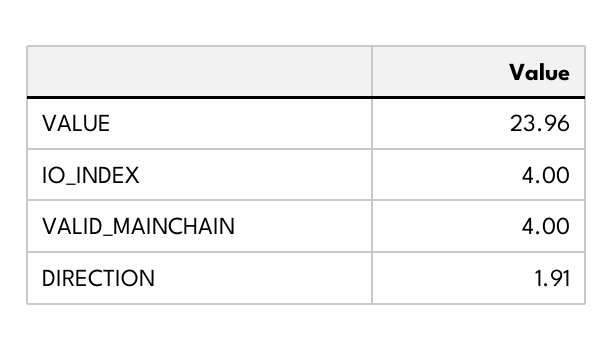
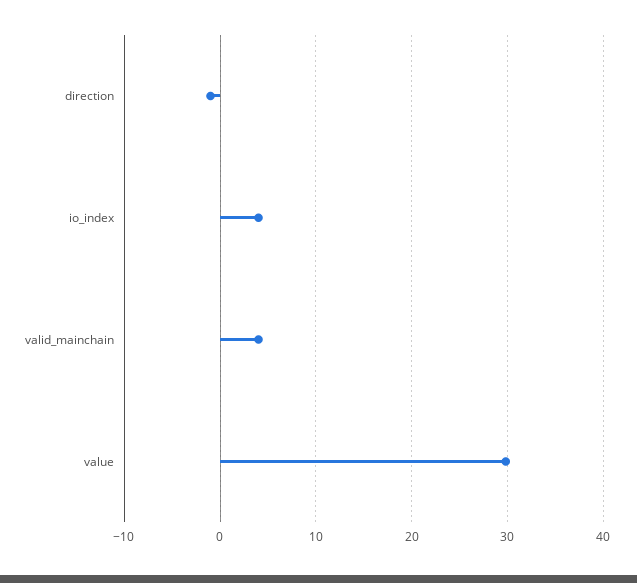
VALUE: 23.96 -> 30
DIRECTION: 1.91 -> -1

